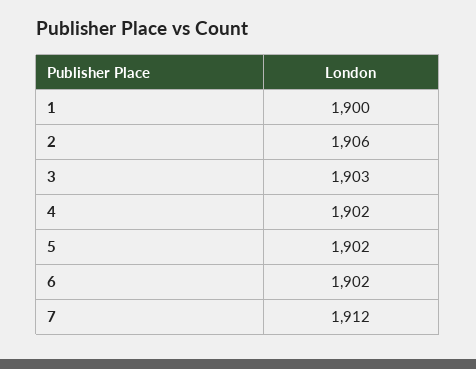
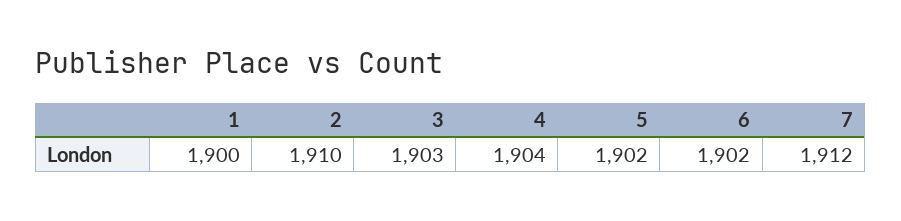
2: 1906 -> 1910
4: 1902 -> 1904

